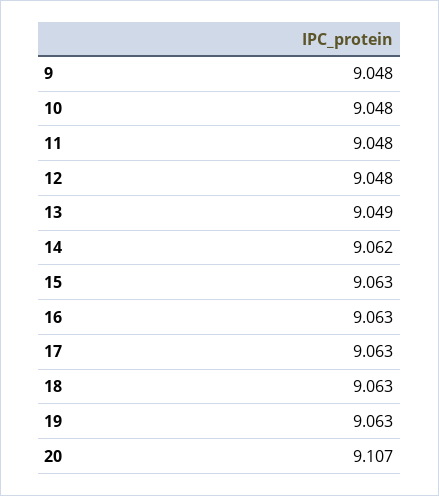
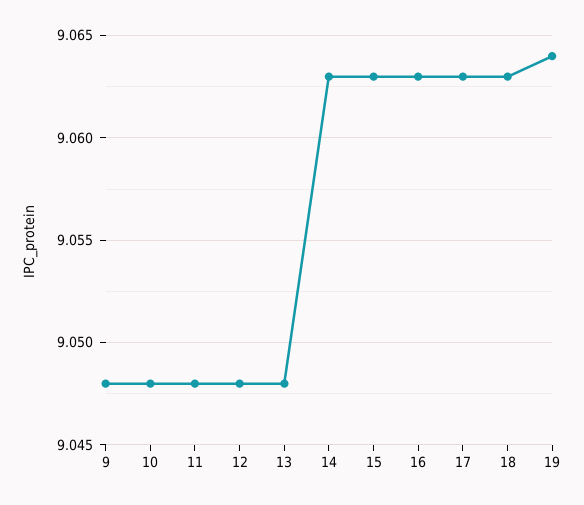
13: 9.049 -> 9.048
14: 9.062 -> 9.063
19: 9.063 -> 9.064
20: 9.107 -> none

